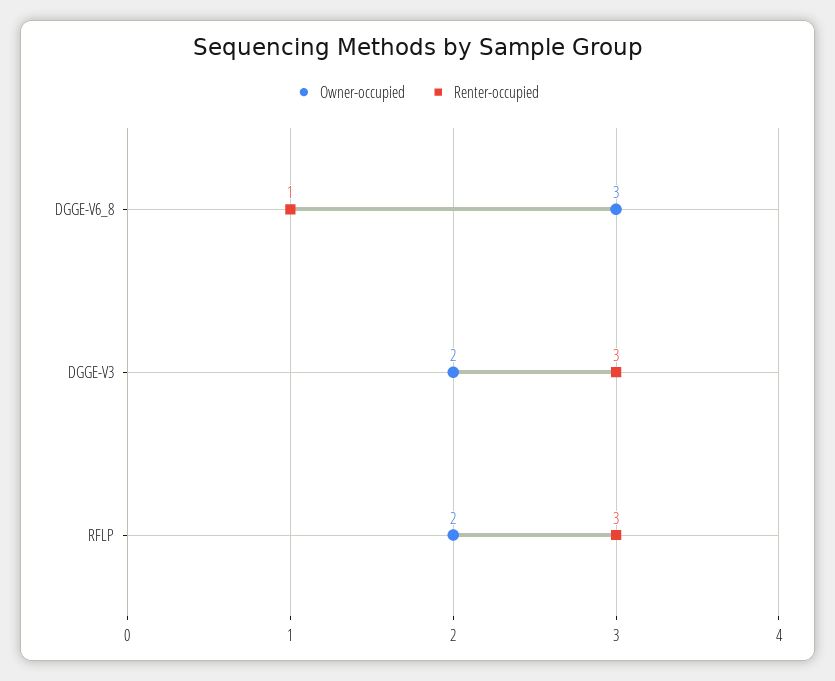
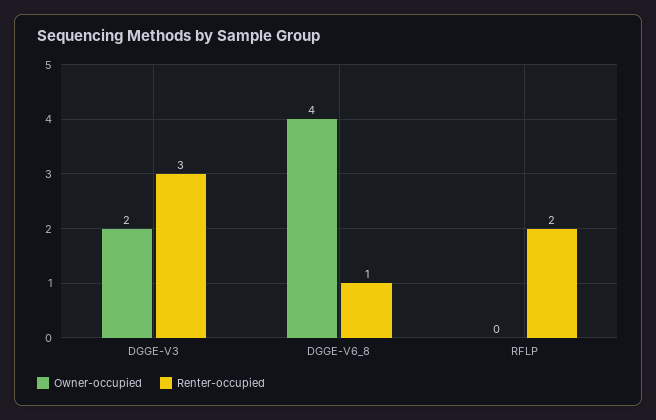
Owner-occupied, DGGE-V6_8: 3 -> 4
Owner-occupied, RFLP: 2 -> 0
Renter-occupied, RFLP: 3 -> 2

